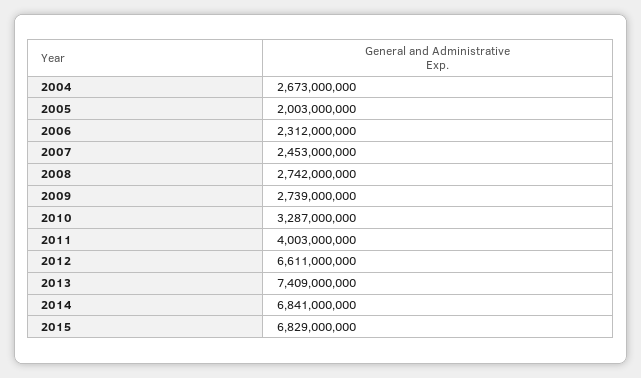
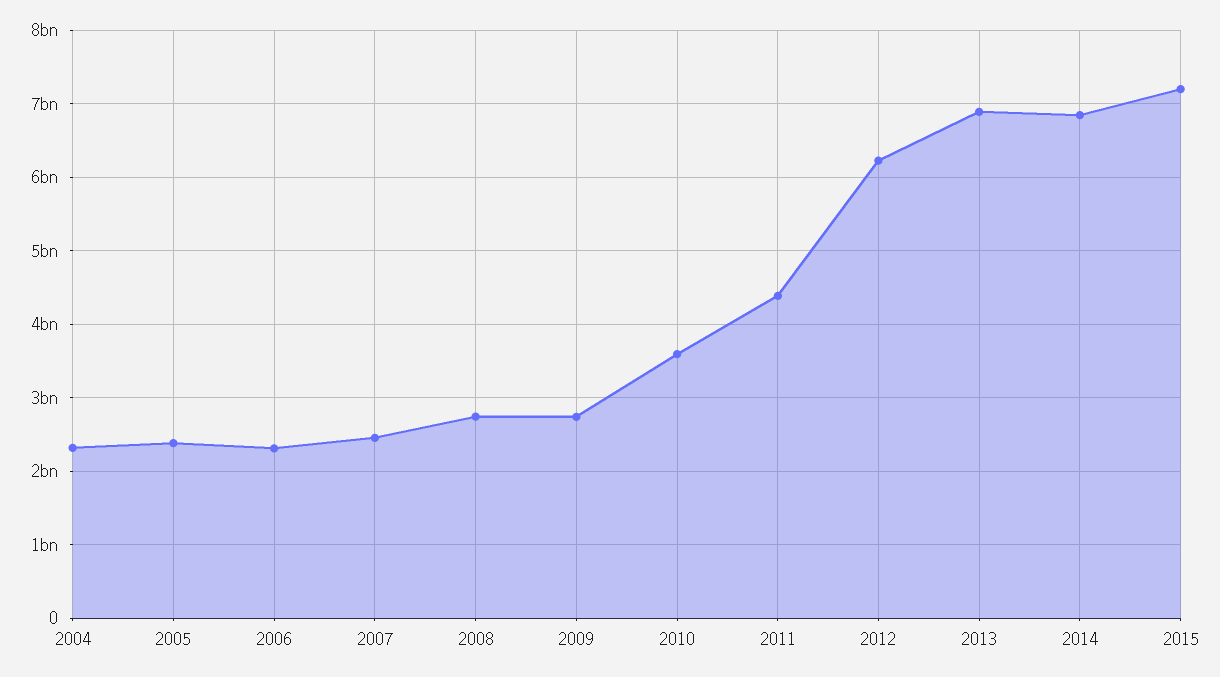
2004: 2673000000 -> 2300000000
2005: 2003000000 -> 2400000000
2010: 3287000000 -> 3600000000
2011: 4003000000 -> 4400000000
2012: 6611000000 -> 6200000000
2013: 7409000000 -> 6900000000
2015: 6829000000 -> 7200000000

